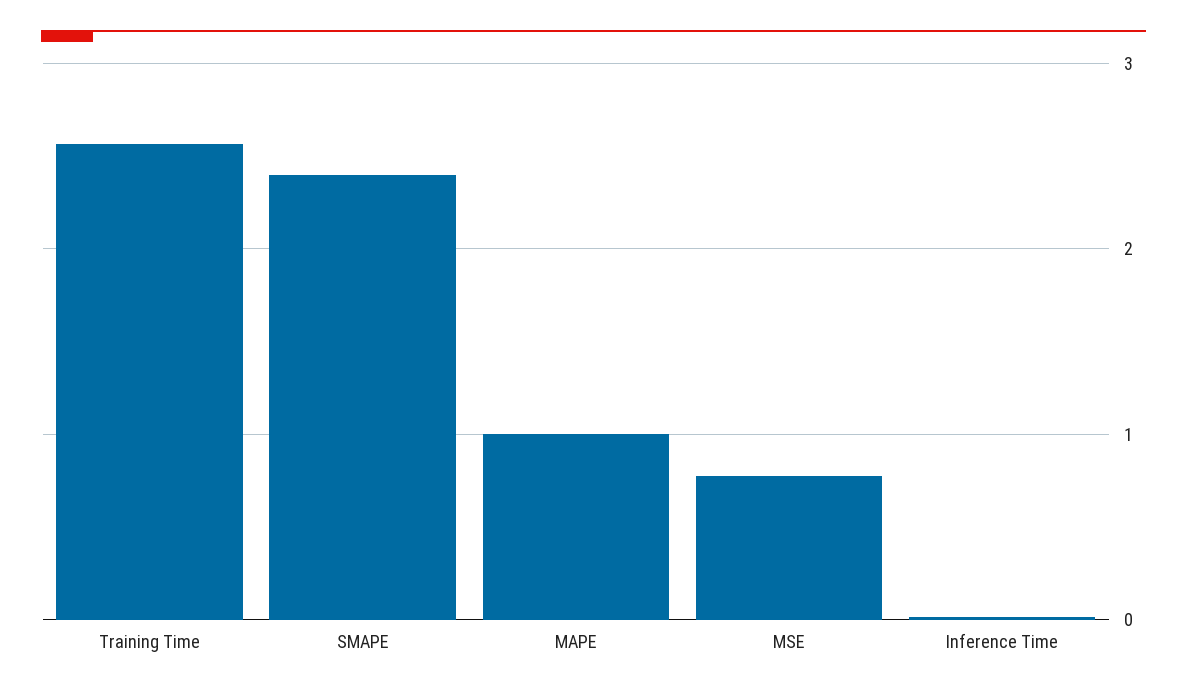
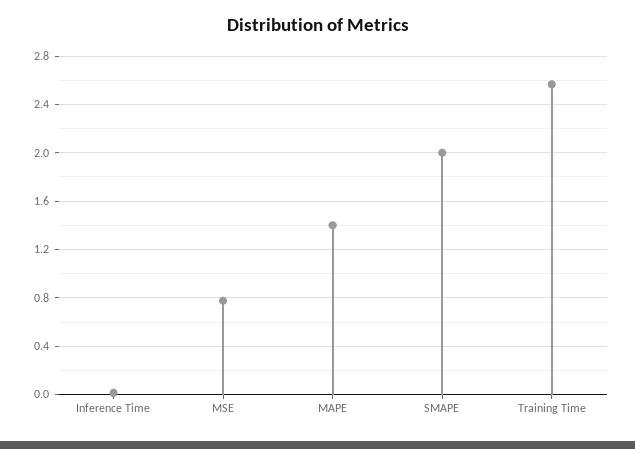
SMAPE: 2.4 -> 2
MAPE: 1 -> 1.4

